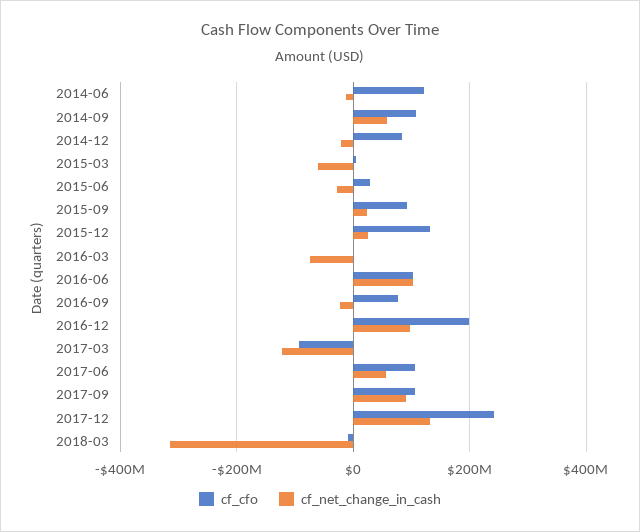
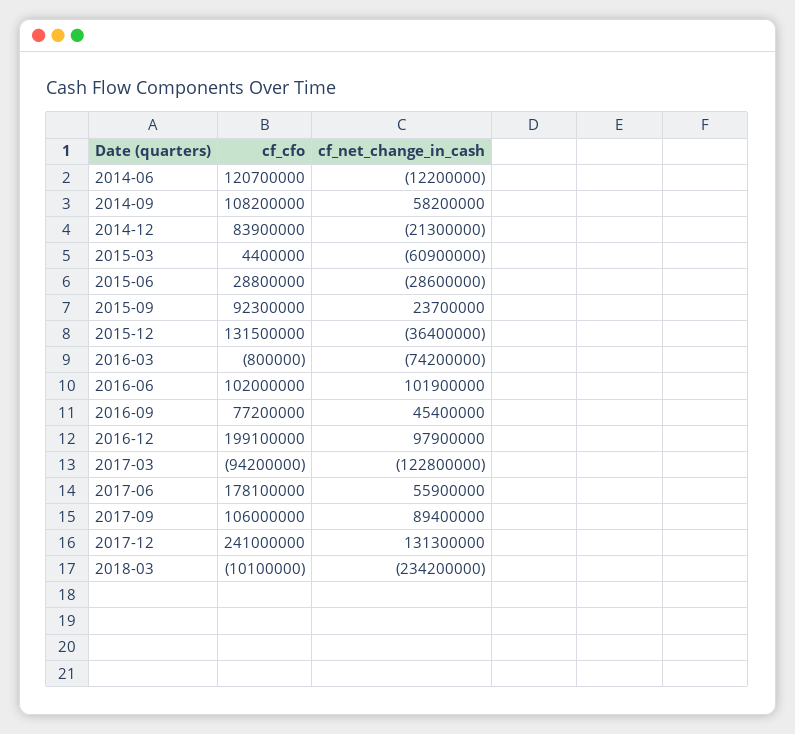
cf_net_change_in_cash, 2015-12: 20000000 -> -36400000
cf_net_change_in_cash, 2016-09: -20000000 -> 45400000
cf_cfo, 2017-06: 100000000 -> 178100000
cf_net_change_in_cash, 2018-03: -320000000 -> -234200000

